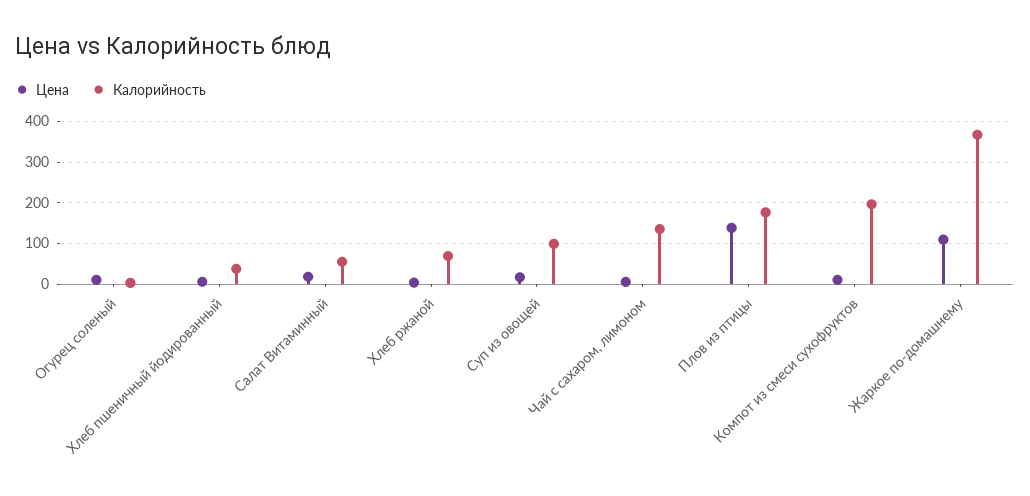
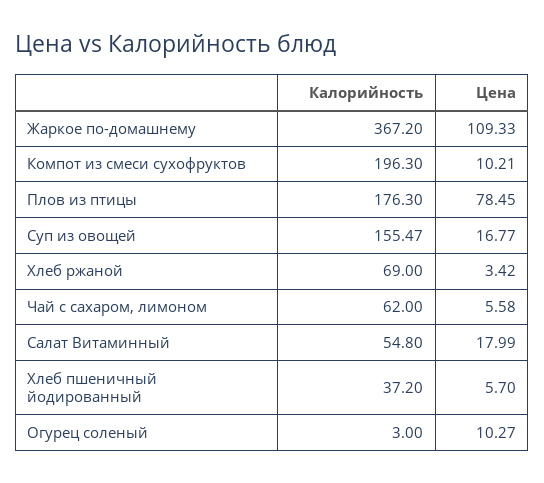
Калорийность, Суп из овощей: 100 -> 155.47
Калорийность, Чай с сахаром, лимоном: 140 -> 62
Цена, Плов из птицы: 140 -> 78.45

